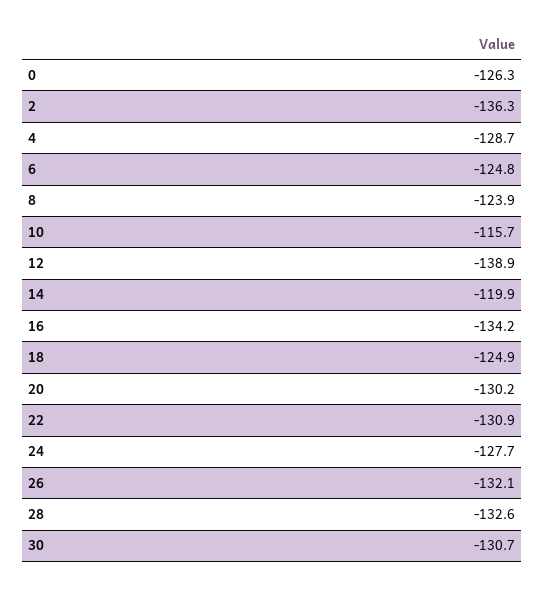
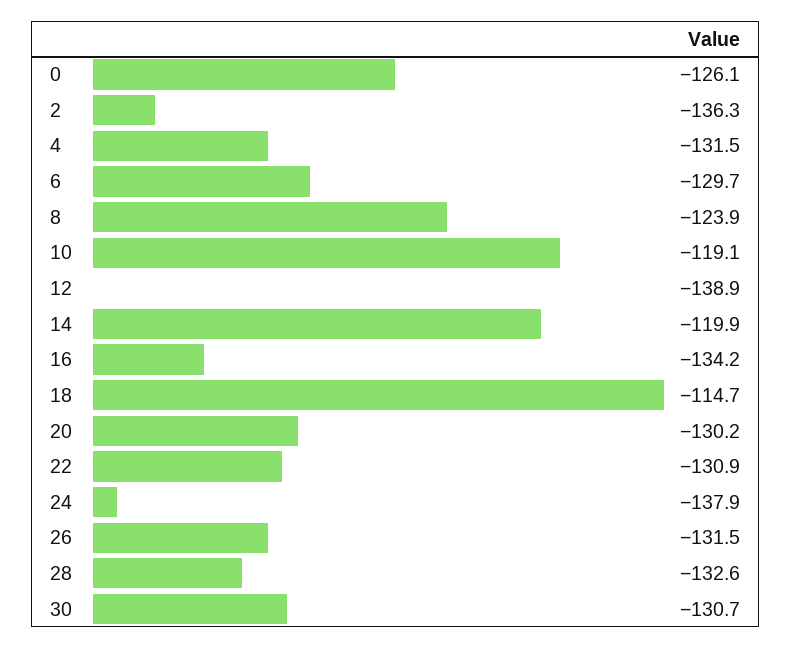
0: -126.3 -> -126.1
4: -128.7 -> -131.5
6: -124.8 -> -129.7
10: -115.7 -> -119.1
18: -124.9 -> -114.7
24: -127.7 -> -137.9
26: -132.1 -> -131.5

